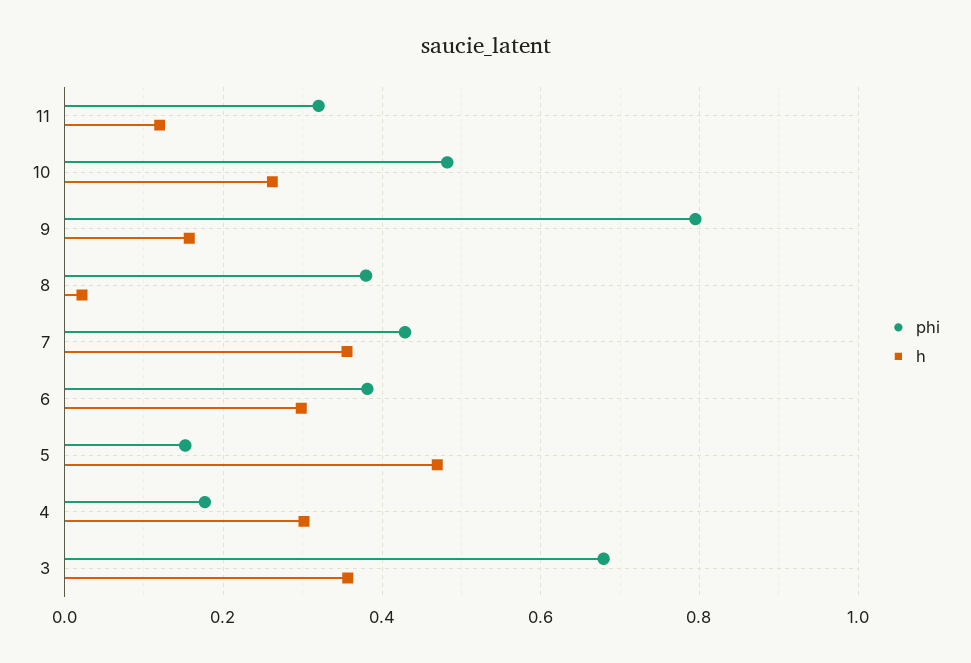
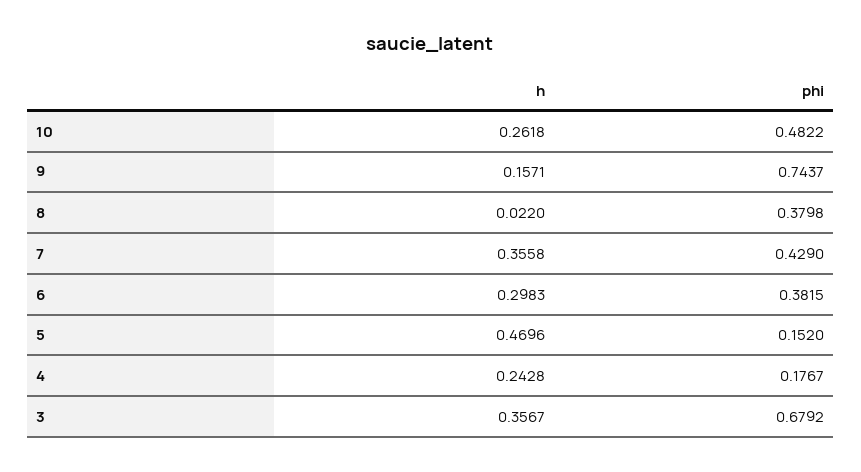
phi, 11: 0.32 -> none
h, 11: 0.12 -> none
phi, 9: 0.8 -> 0.7437
h, 4: 0.3 -> 0.2428

